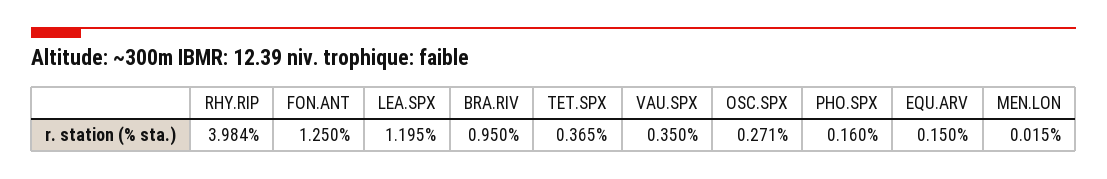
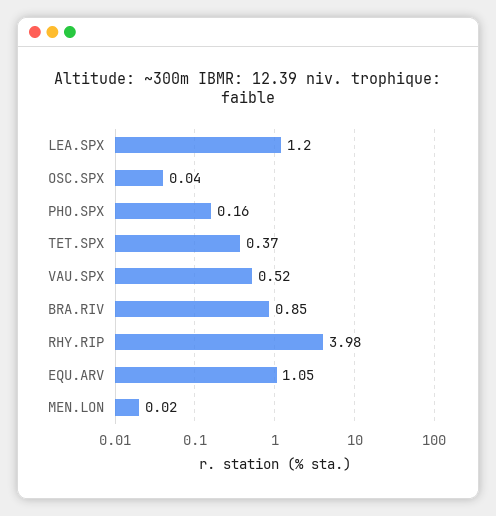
FON.ANT: 1.25 -> none
BRA.RIV: 0.95 -> 0.85
VAU.SPX: 0.35 -> 0.52
OSC.SPX: 0.271 -> 0.04
EQU.ARV: 0.15 -> 1.05

